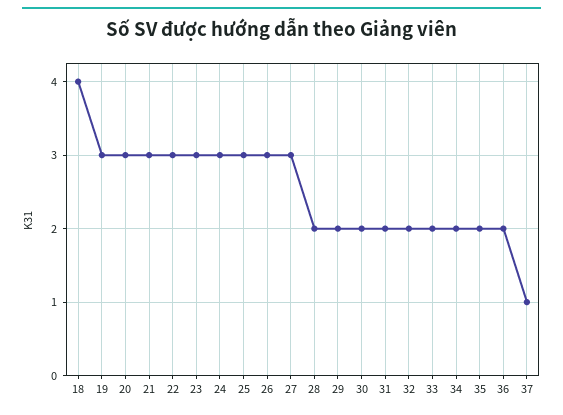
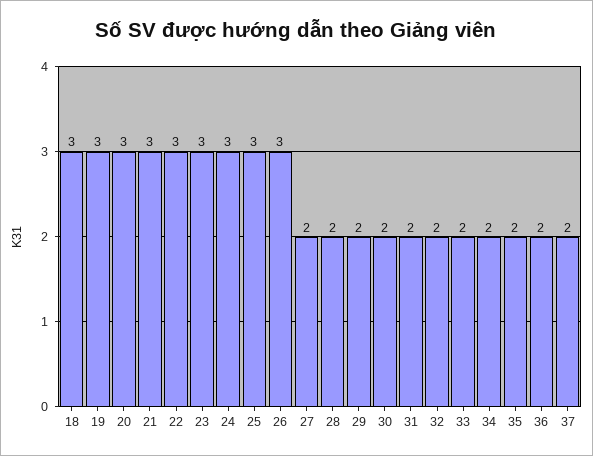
18: 4 -> 3
27: 3 -> 2
37: 1 -> 2

